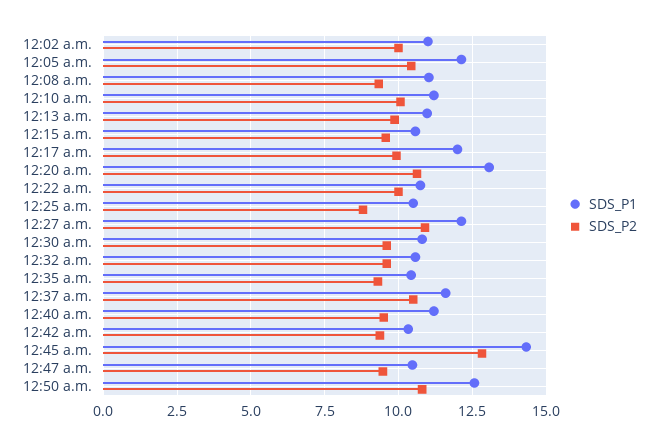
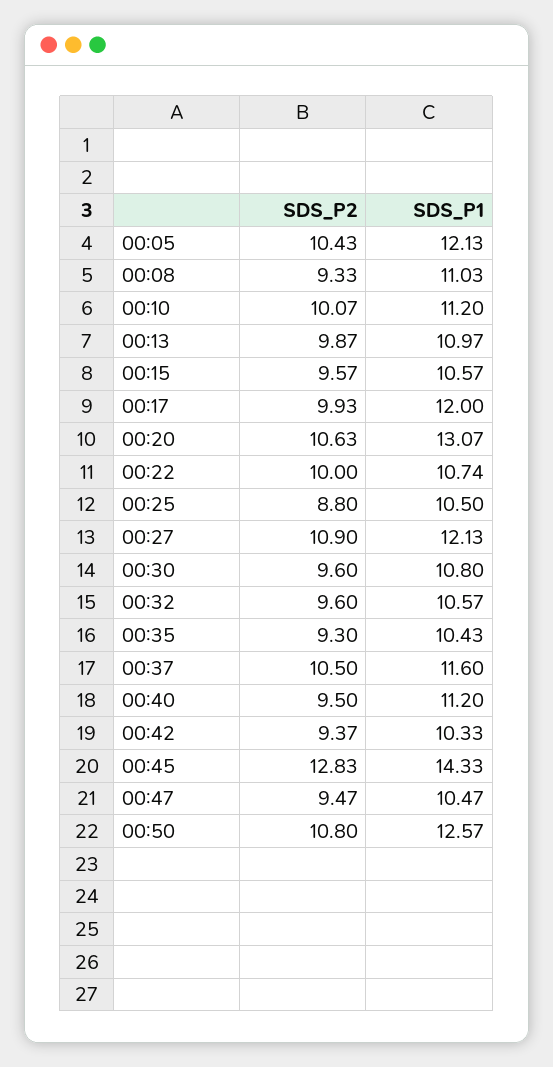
SDS_P1, 12:02 a.m.: 11 -> none
SDS_P2, 12:02 a.m.: 10 -> none

